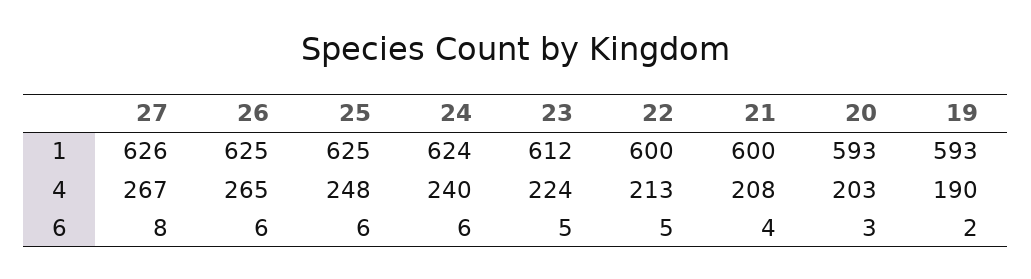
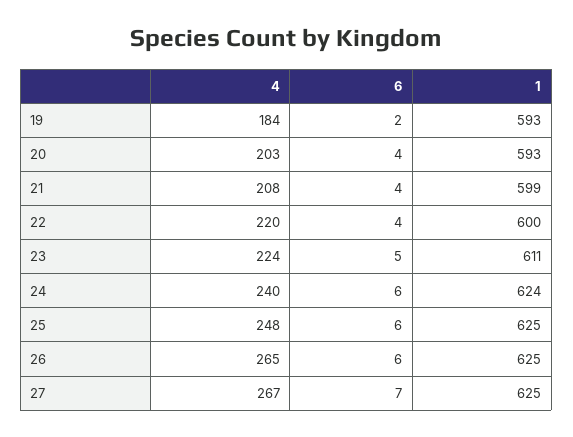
27, 1: 626 -> 625
23, 1: 612 -> 611
21, 1: 600 -> 599
22, 4: 213 -> 220
19, 4: 190 -> 184
27, 6: 8 -> 7
22, 6: 5 -> 4
20, 6: 3 -> 4

